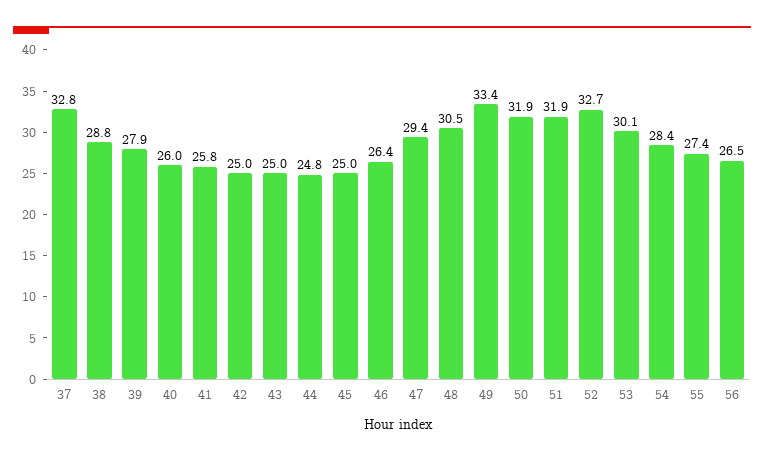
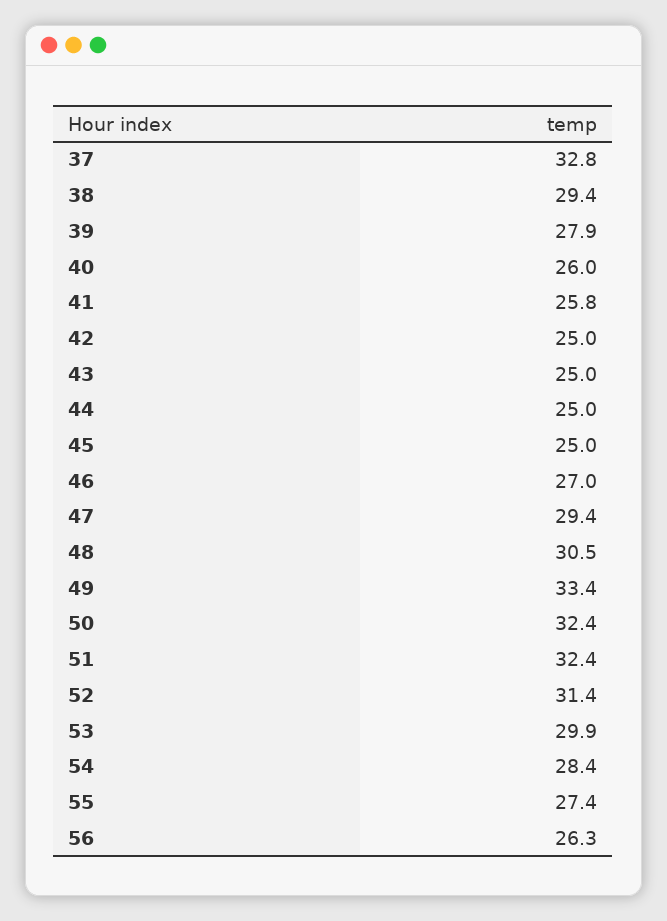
38: 28.8 -> 29.4
44: 24.8 -> 25
46: 26.4 -> 27
50: 31.9 -> 32.4
51: 31.9 -> 32.4
52: 32.7 -> 31.4
53: 30.1 -> 29.9
56: 26.5 -> 26.3

